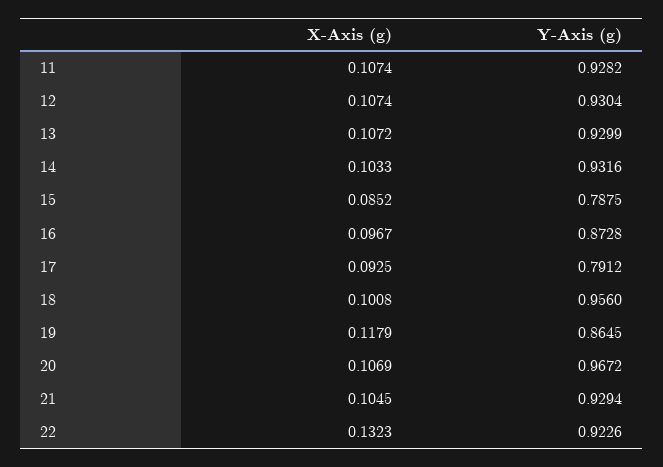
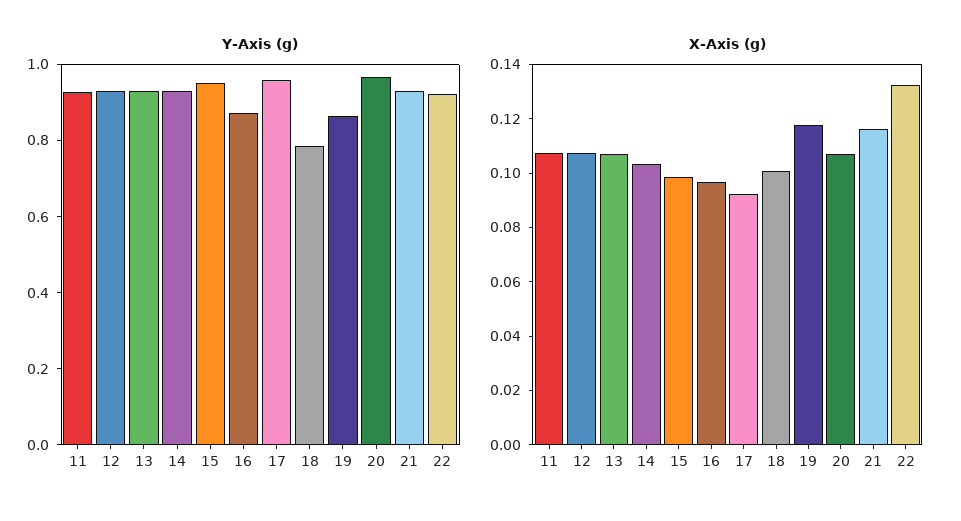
X-Axis (g), 15: 0.0852 -> 0.1
Y-Axis (g), 15: 0.7875 -> 0.95
Y-Axis (g), 17: 0.7912 -> 0.95
Y-Axis (g), 18: 0.956 -> 0.8
X-Axis (g), 21: 0.1045 -> 0.115

